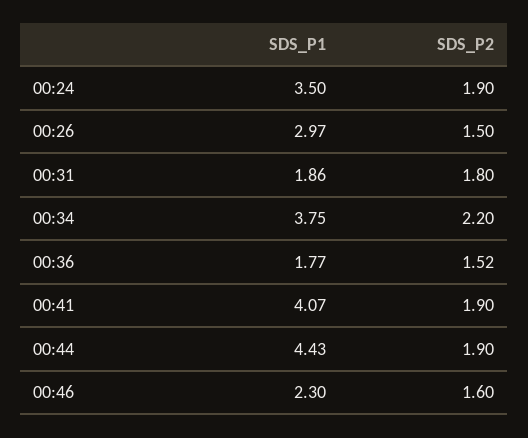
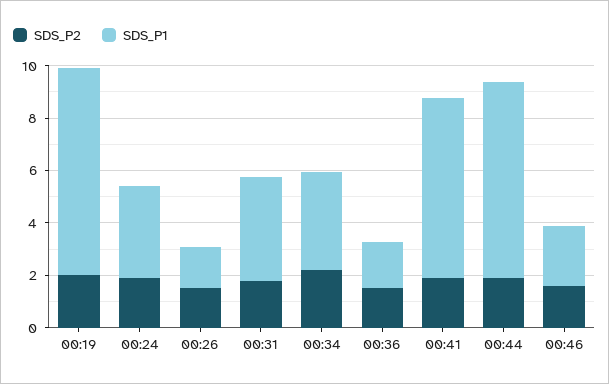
SDS_P1, 00:26: 2.97 -> 1.5
SDS_P1, 00:31: 1.86 -> 4
SDS_P1, 00:41: 4.07 -> 7
SDS_P1, 00:44: 4.43 -> 7.5
SDS_P2, 00:19: none -> 2
SDS_P1, 00:19: none -> 8

